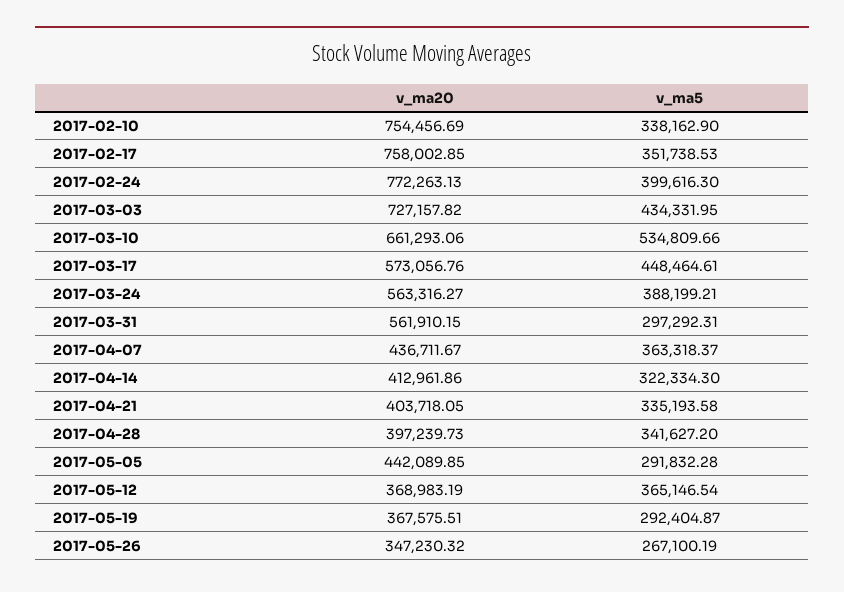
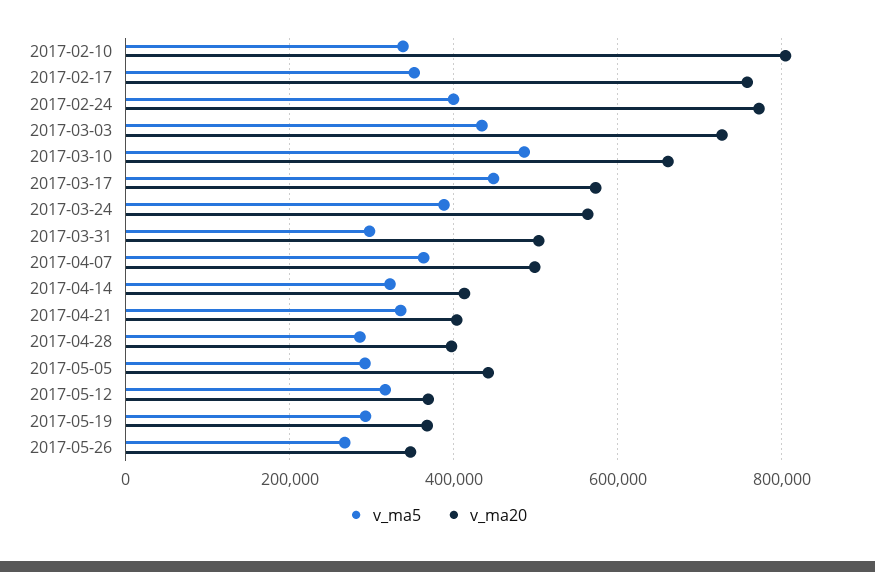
v_ma20, 2017-02-10: 754456.69 -> 800000
v_ma5, 2017-03-10: 534809.66 -> 480000
v_ma20, 2017-03-31: 561910.15 -> 500000
v_ma20, 2017-04-07: 436711.67 -> 500000
v_ma5, 2017-04-28: 341627.2 -> 280000
v_ma5, 2017-05-12: 365146.54 -> 320000

